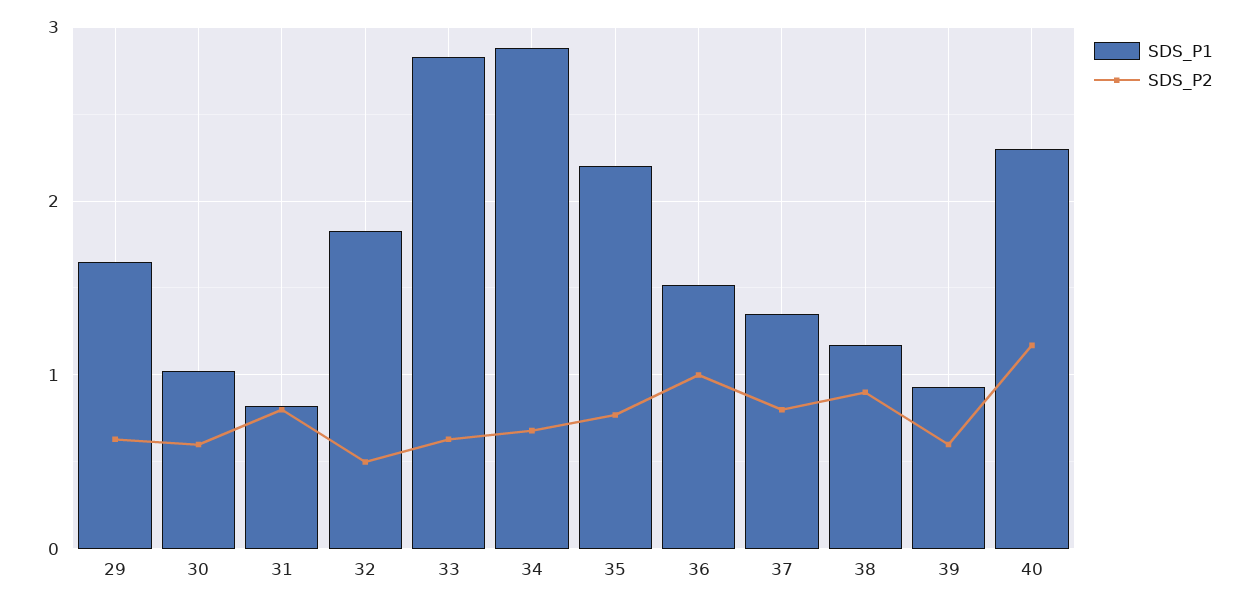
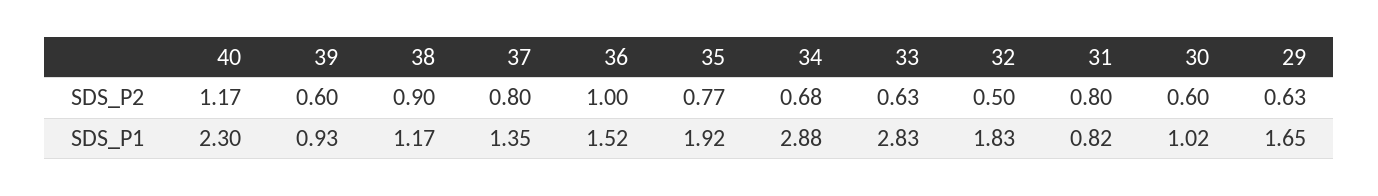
SDS_P1, 35: 2.2 -> 1.92

